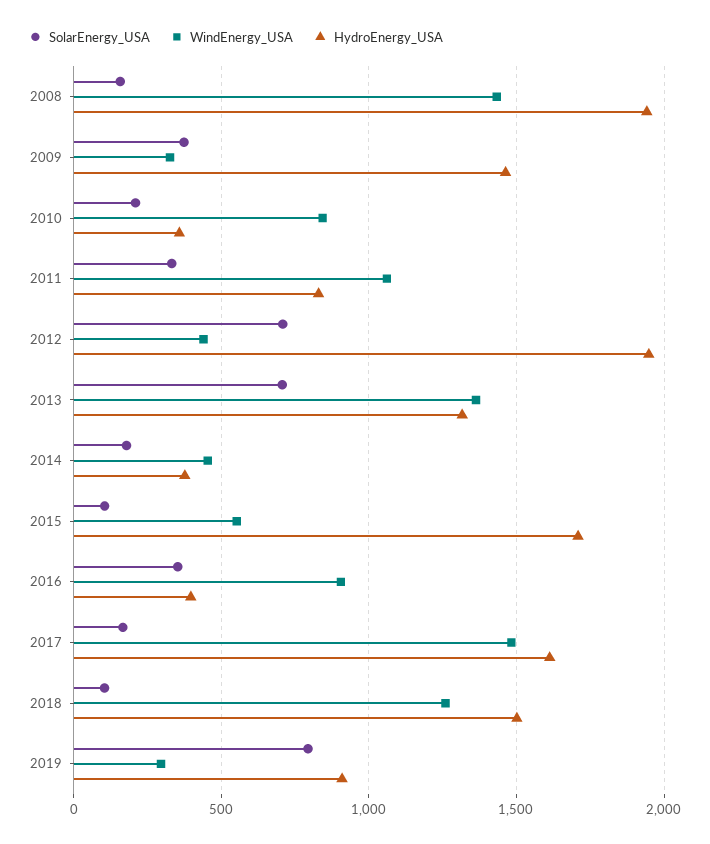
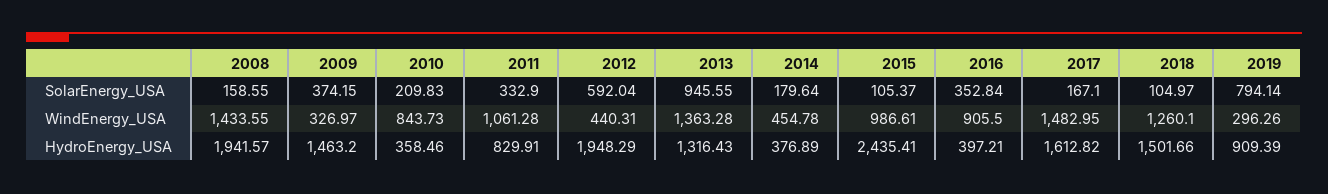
SolarEnergy_USA, 2012: 700 -> 592.04
SolarEnergy_USA, 2013: 700 -> 945.55
WindEnergy_USA, 2015: 550 -> 986.61
HydroEnergy_USA, 2015: 1700 -> 2435.41

